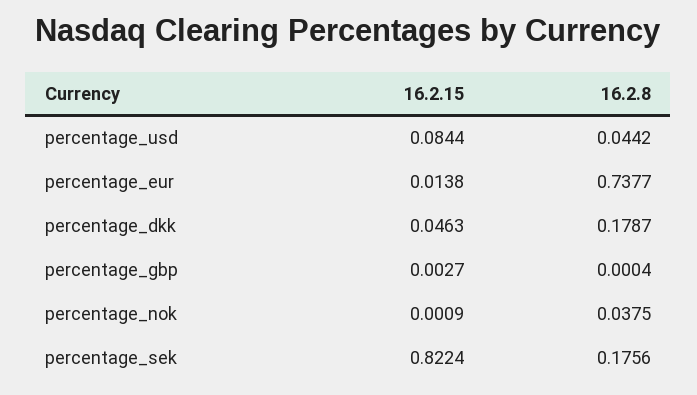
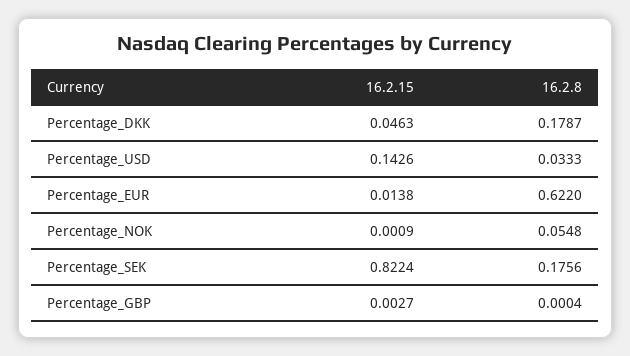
16.2.15, percentage_usd: 0.0844 -> 0.1426
16.2.8, percentage_usd: 0.0442 -> 0.0333
16.2.8, percentage_eur: 0.7377 -> 0.622
16.2.8, percentage_nok: 0.0375 -> 0.0548

